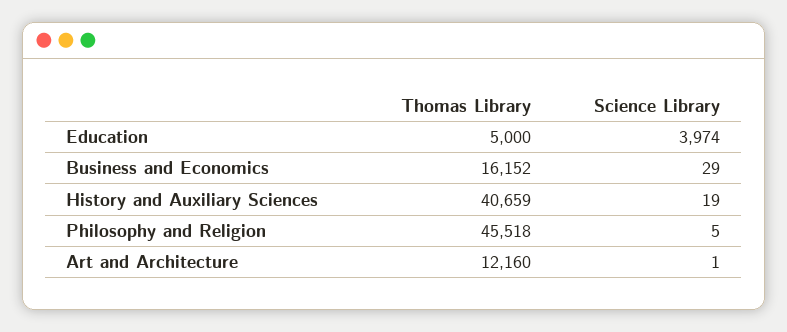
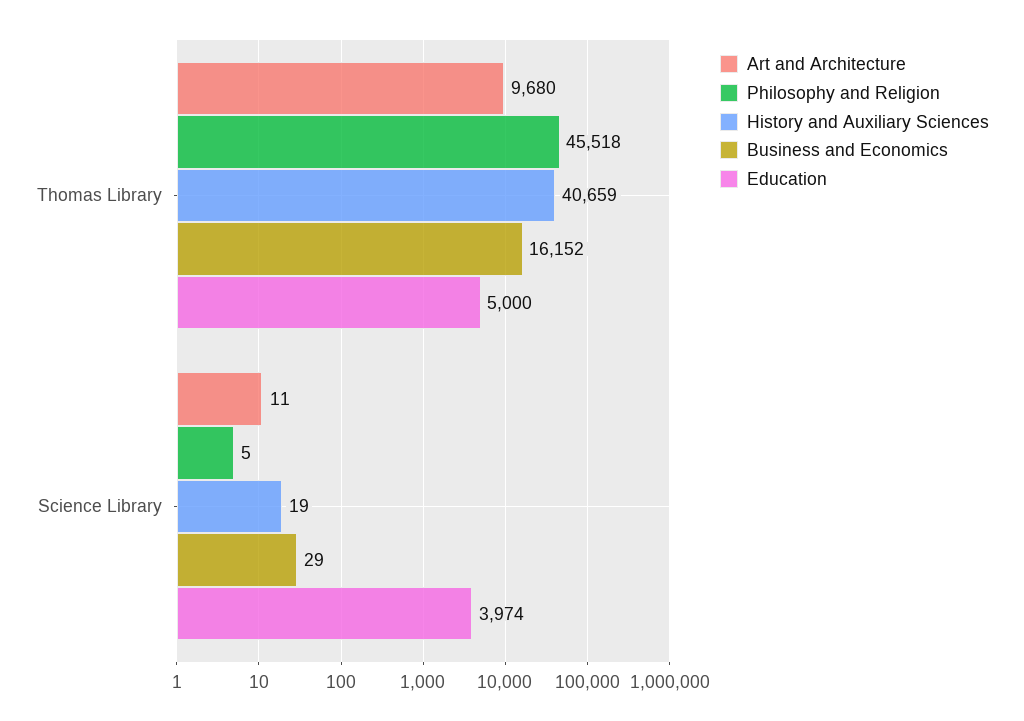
Art and Architecture, Thomas Library: 12160 -> 9680
Art and Architecture, Science Library: 1 -> 11

